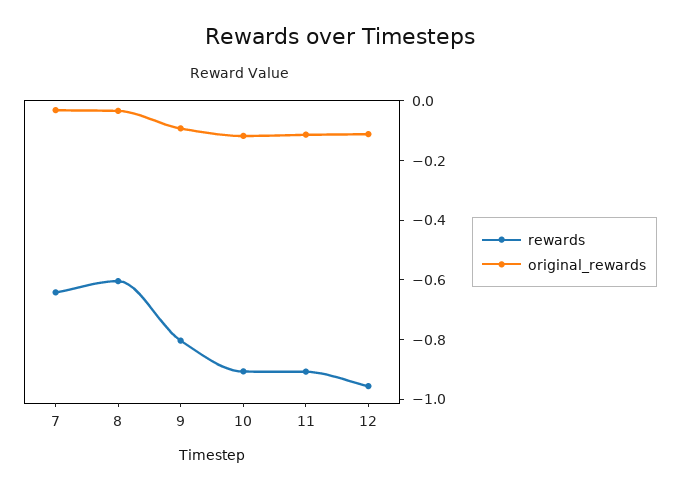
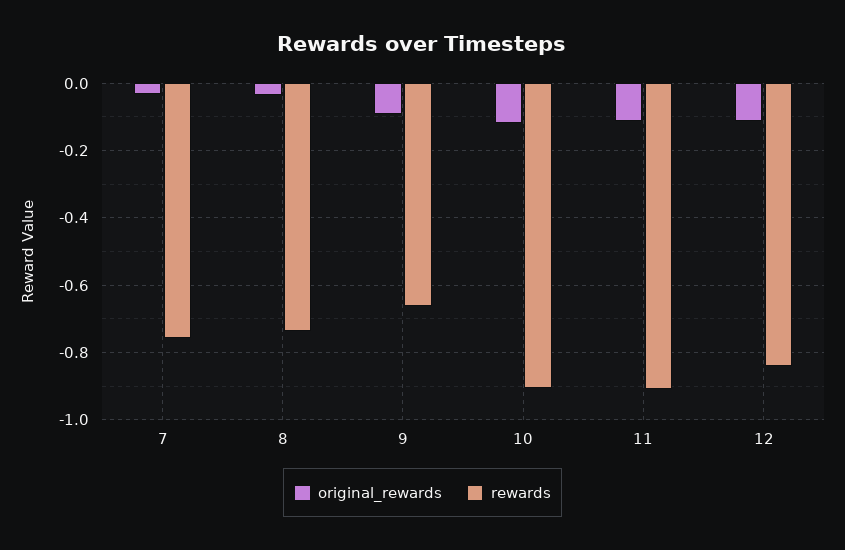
rewards, 7: -0.65 -> -0.76
rewards, 8: -0.6 -> -0.74
rewards, 9: -0.8 -> -0.66
rewards, 12: -0.95 -> -0.84

